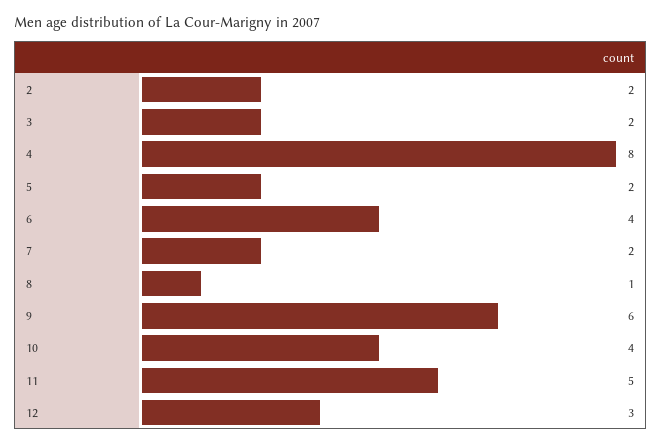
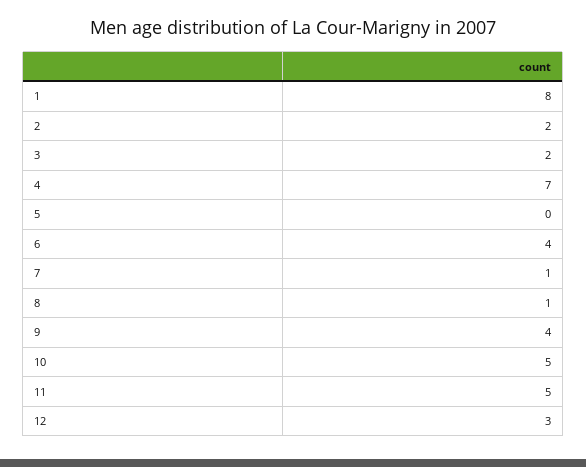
4: 8 -> 7
5: 2 -> 0
7: 2 -> 1
9: 6 -> 4
10: 4 -> 5
1: none -> 8

